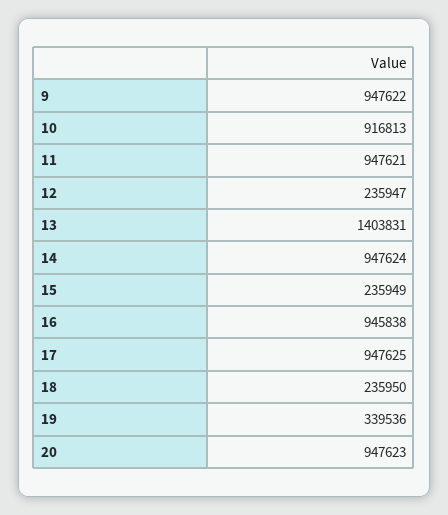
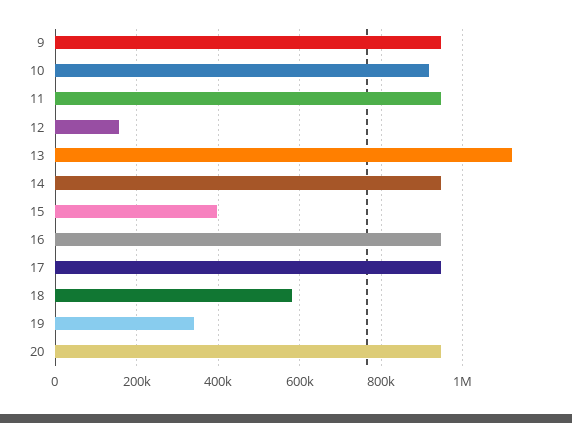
12: 235947 -> 160000
13: 1403831 -> 1120000
15: 235949 -> 400000
18: 235950 -> 580000

